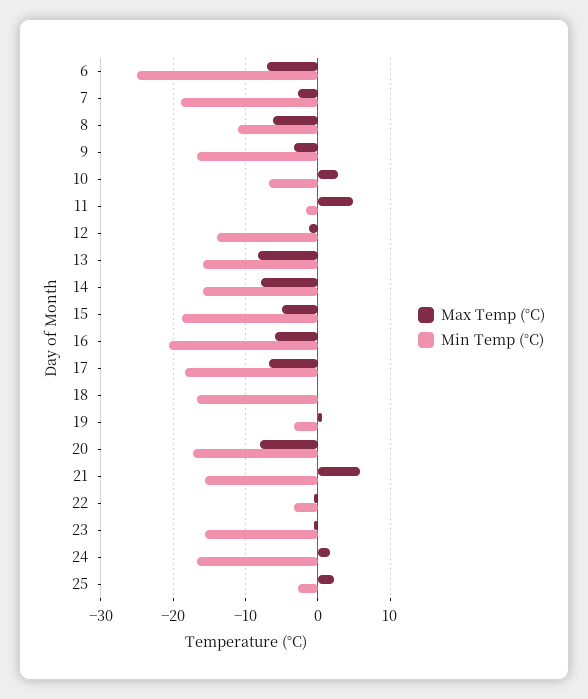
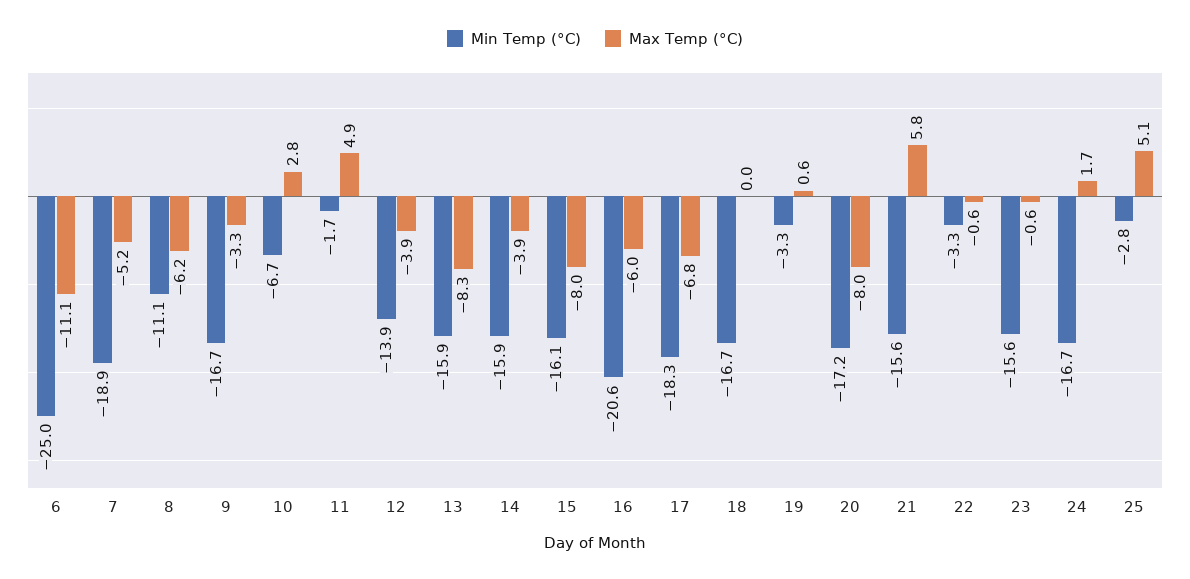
Max Temp (°C), 6: -7 -> -11.1
Max Temp (°C), 7: -3 -> -5.2
Max Temp (°C), 12: -1 -> -3.9
Max Temp (°C), 14: -8 -> -3.9
Max Temp (°C), 15: -5 -> -8
Min Temp (°C), 15: -19 -> -16.1
Max Temp (°C), 25: 2 -> 5.1

